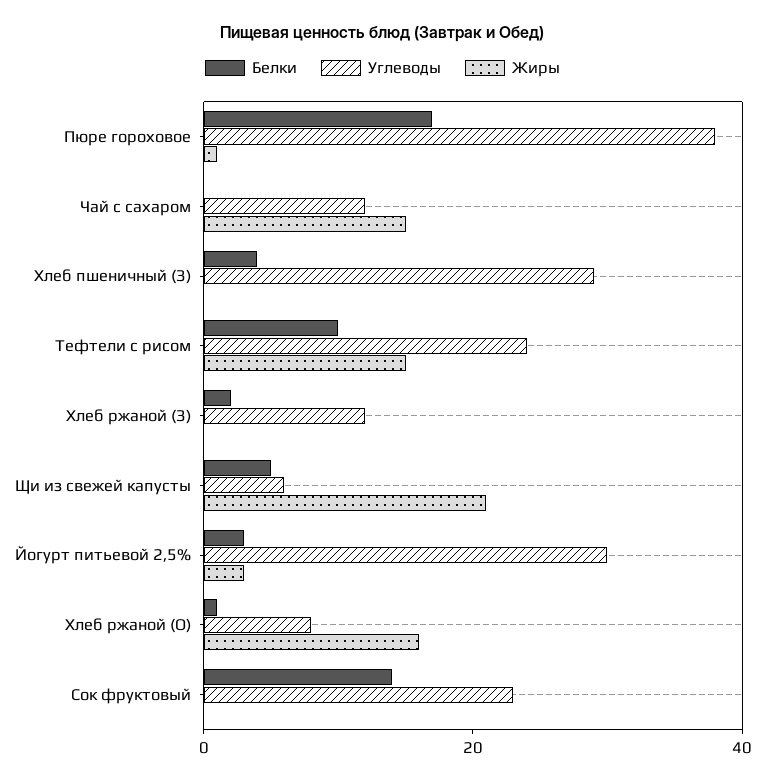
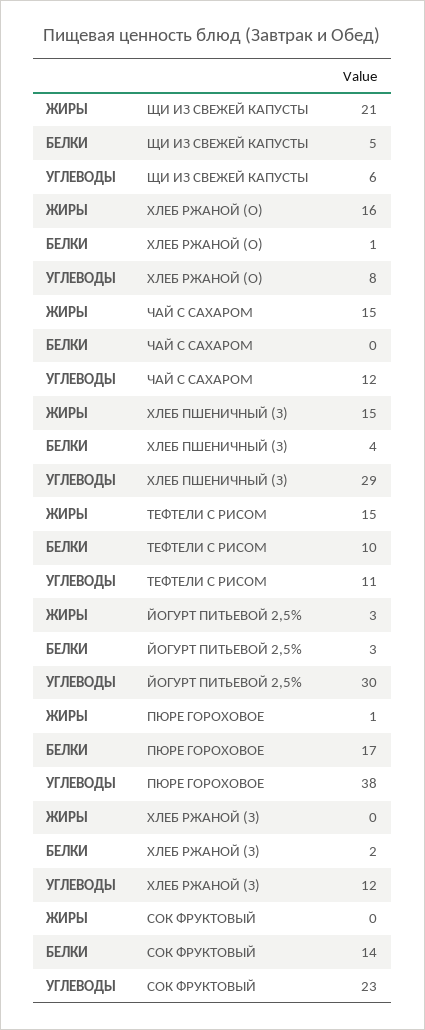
Жиры, Хлеб пшеничный (З): 0 -> 15
Углеводы, Тефтели с рисом: 25 -> 11

